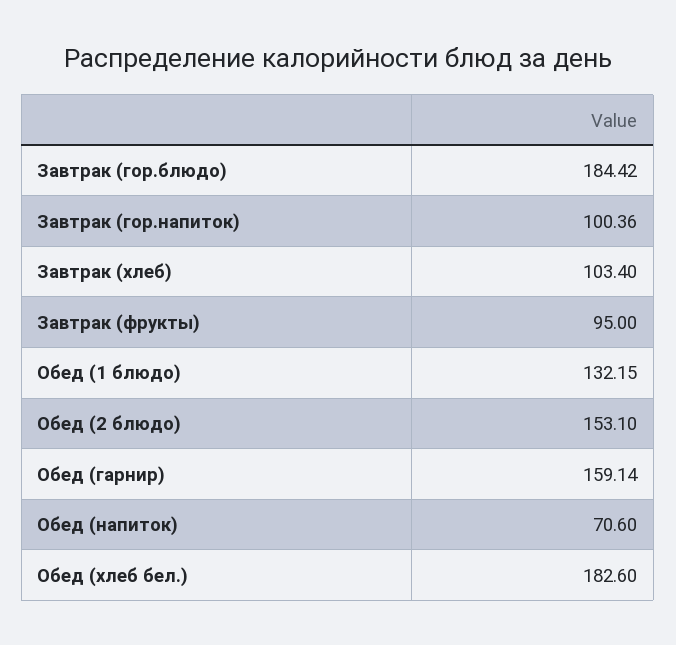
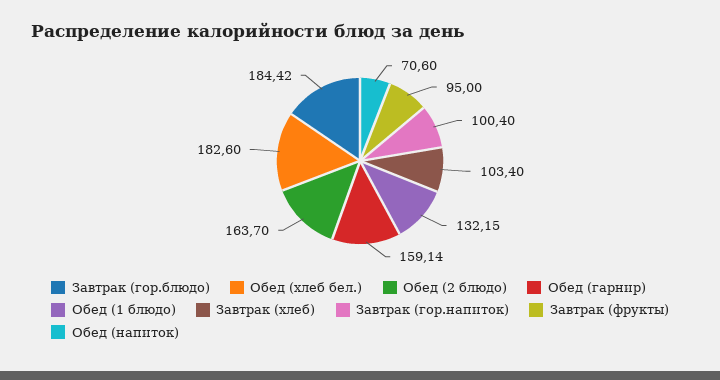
Завтрак (гор.напиток): 100.36 -> 100.4
Обед (2 блюдо): 153.1 -> 163.7

